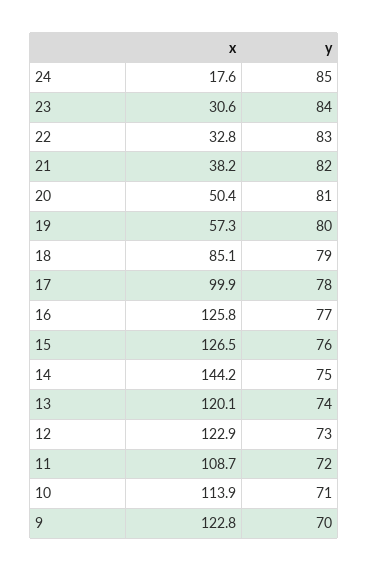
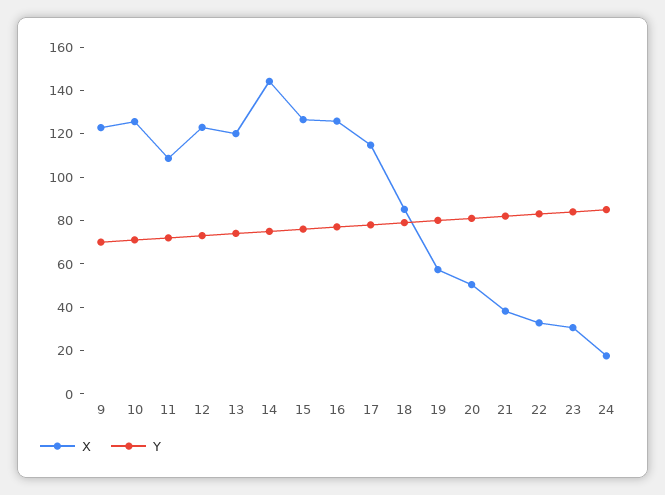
x, 17: 99.9 -> 115
x, 10: 113.9 -> 125

